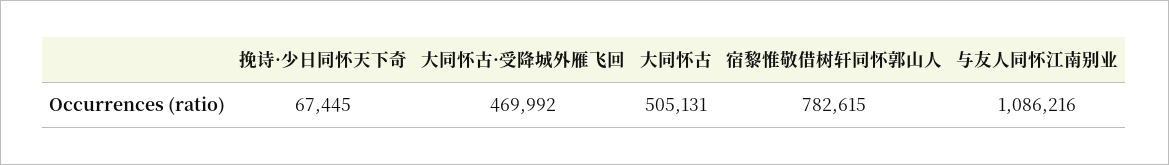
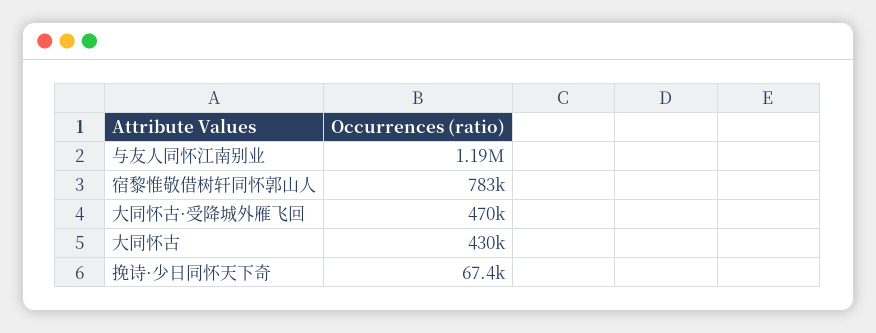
大同怀古: 505131 -> 430000
与友人同怀江南别业: 1086216 -> 1190000

